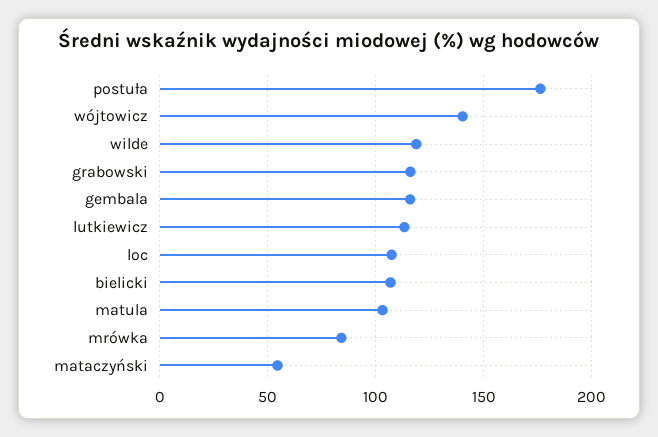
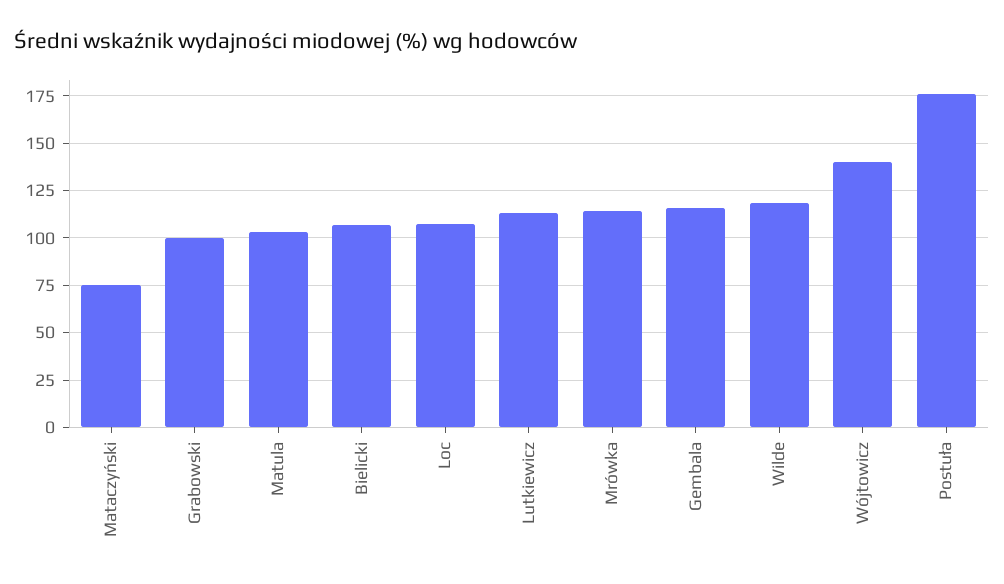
grabowski: 115 -> 100
mrówka: 85 -> 115
mataczyński: 55 -> 75

